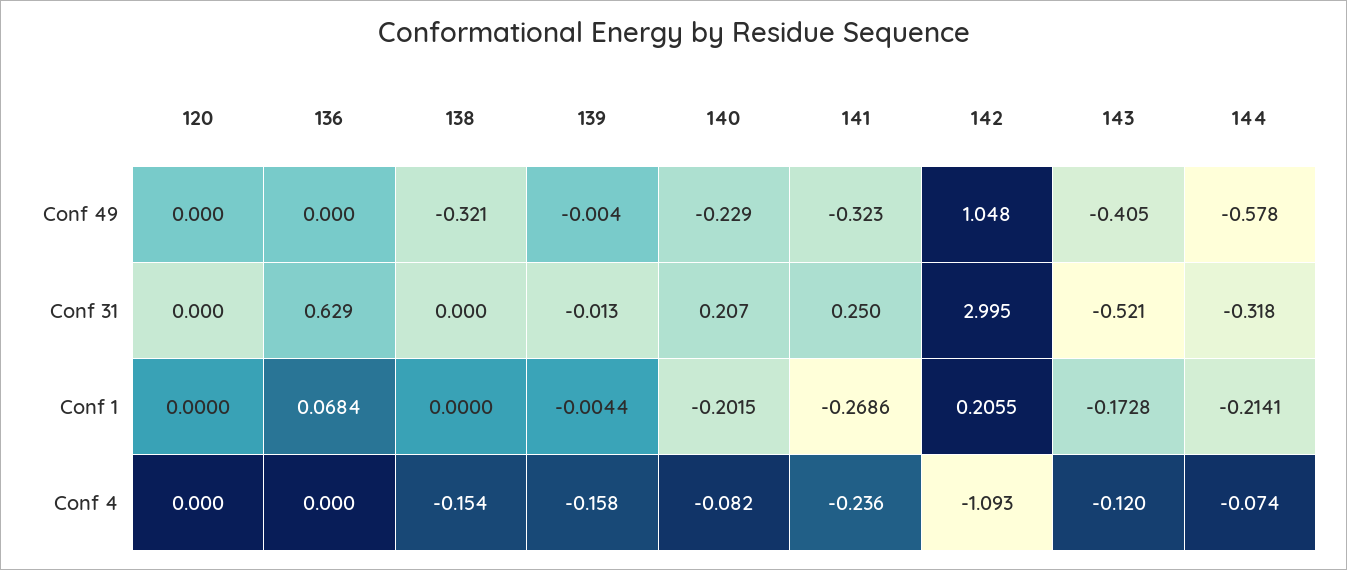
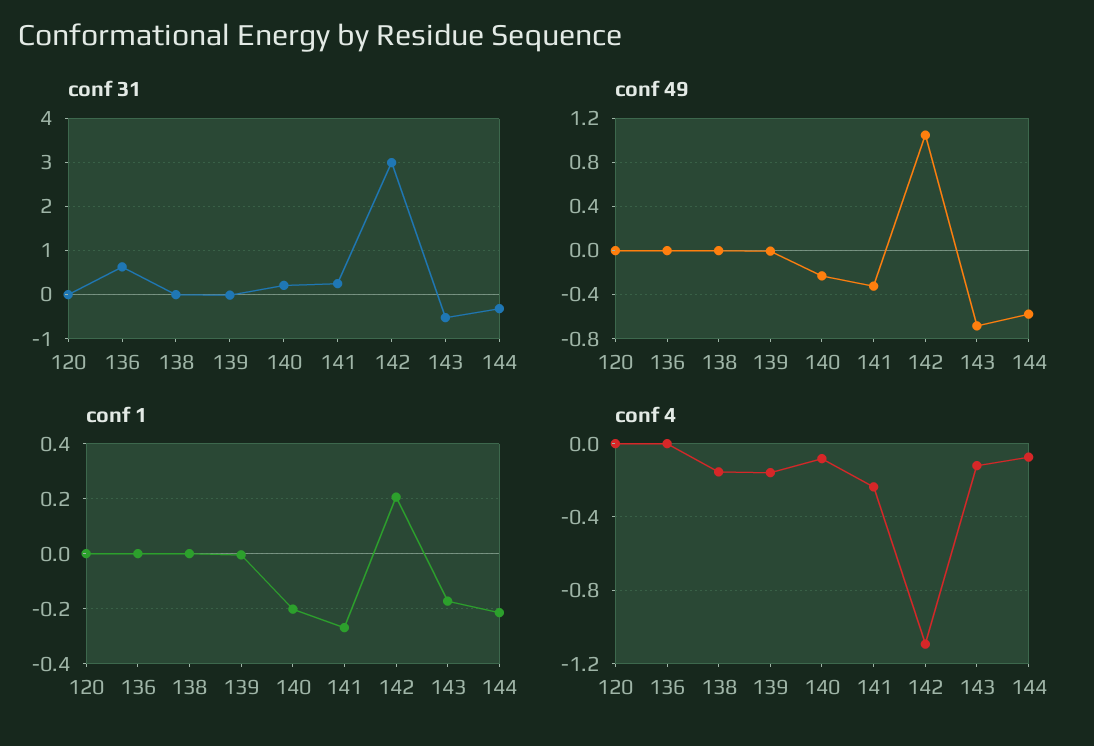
Conf 49, 138: -0.321 -> 0
Conf 49, 143: -0.405 -> -0.7
Conf 1, 136: 0.0684 -> 0

